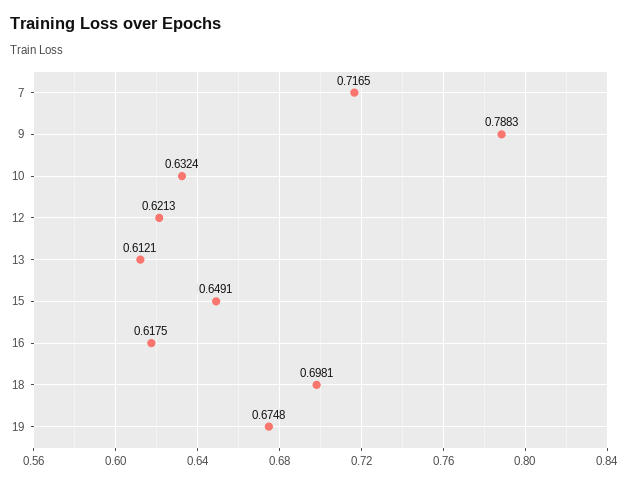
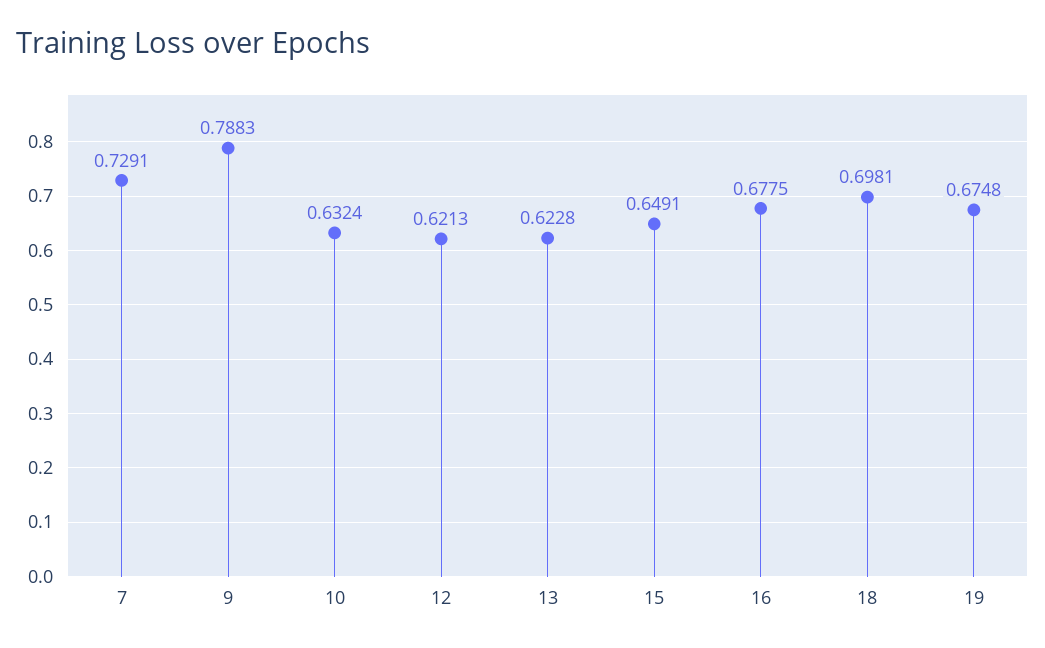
7: 0.7165 -> 0.7291
13: 0.6121 -> 0.6228
16: 0.6175 -> 0.6775

